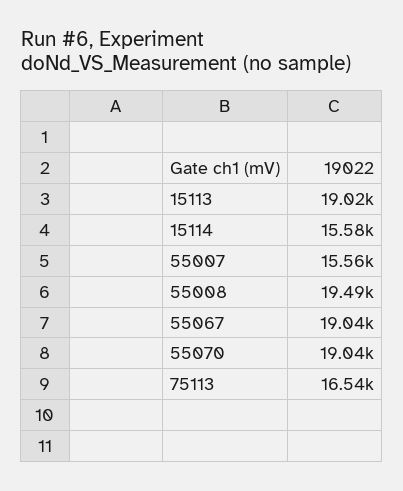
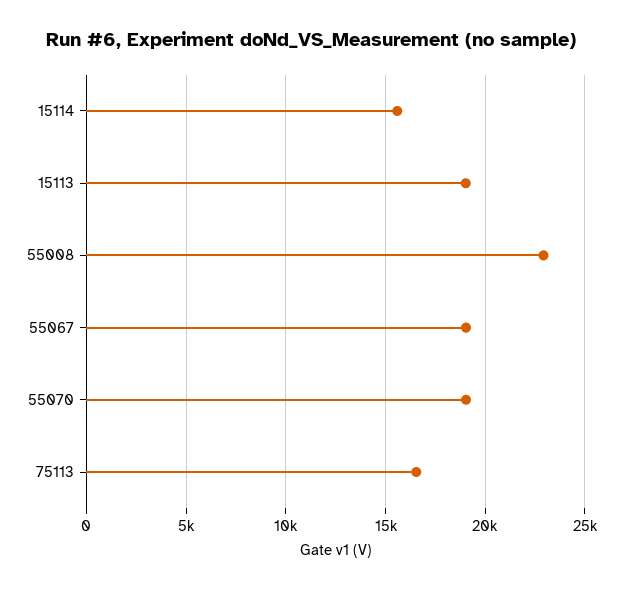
55007: 15560 -> none
55008: 19490 -> 23000

